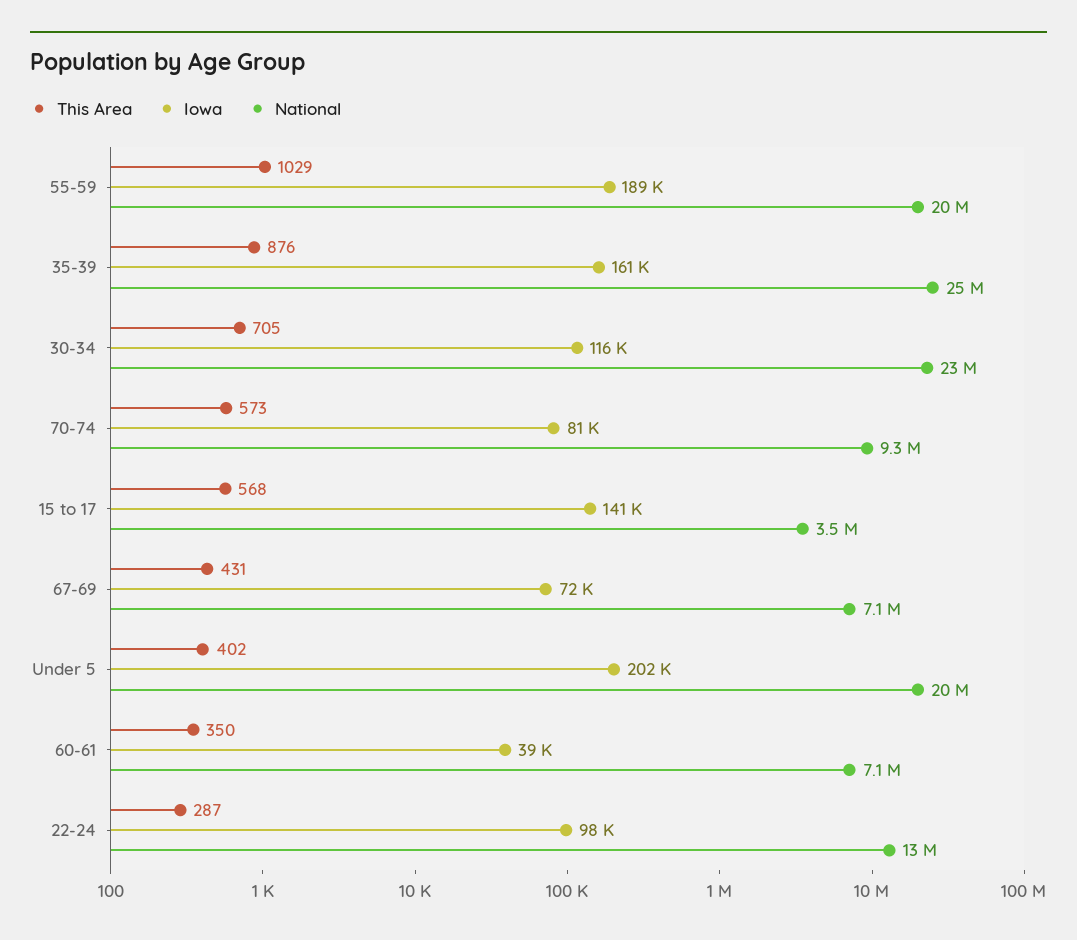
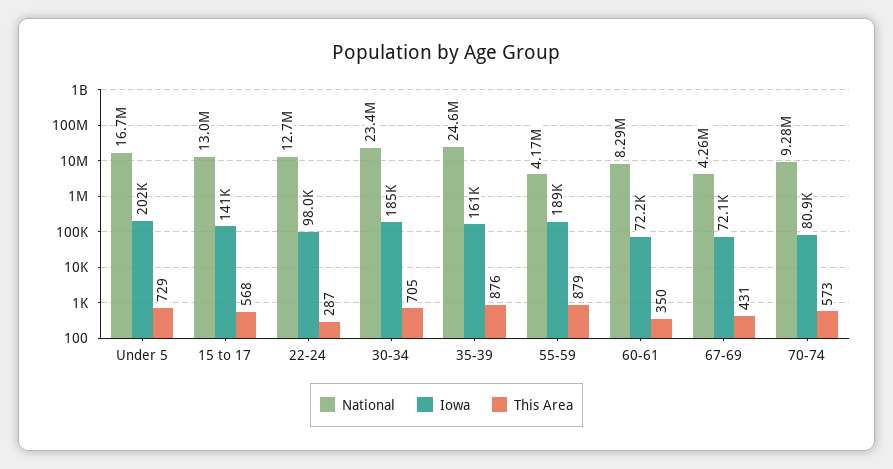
This Area, 55-59: 1029 -> 879
National, 55-59: 20000000 -> 4170000
Iowa, 30-34: 116000 -> 185000
National, 15 to 17: 3500000 -> 13000000
National, 67-69: 7100000 -> 4260000
This Area, Under 5: 402 -> 729
National, Under 5: 20000000 -> 16700000
Iowa, 60-61: 39000 -> 72200
National, 60-61: 7100000 -> 8290000

